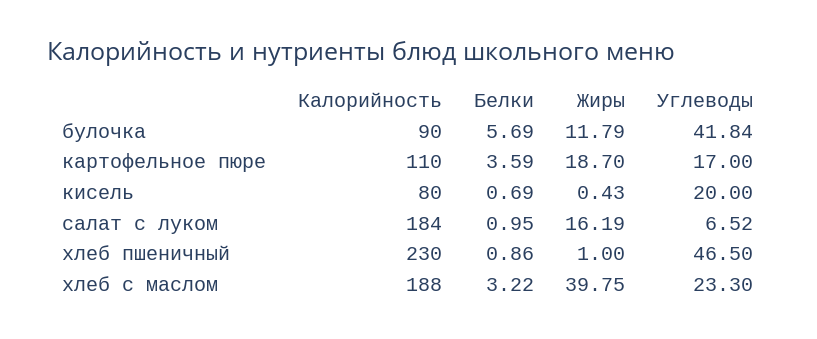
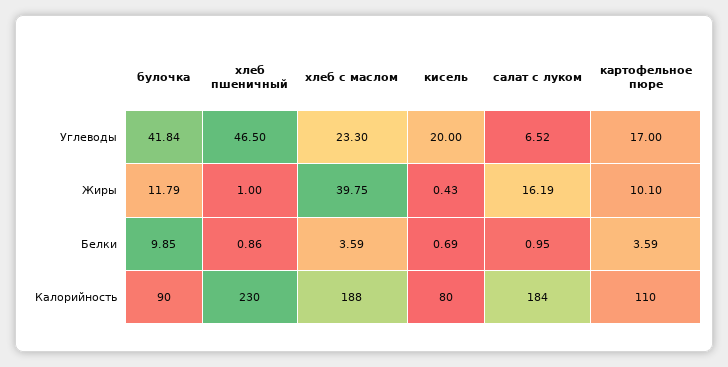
Белки, булочка: 5.69 -> 9.85
Жиры, картофельное пюре: 18.7 -> 10.1
Белки, хлеб с маслом: 3.22 -> 3.59

